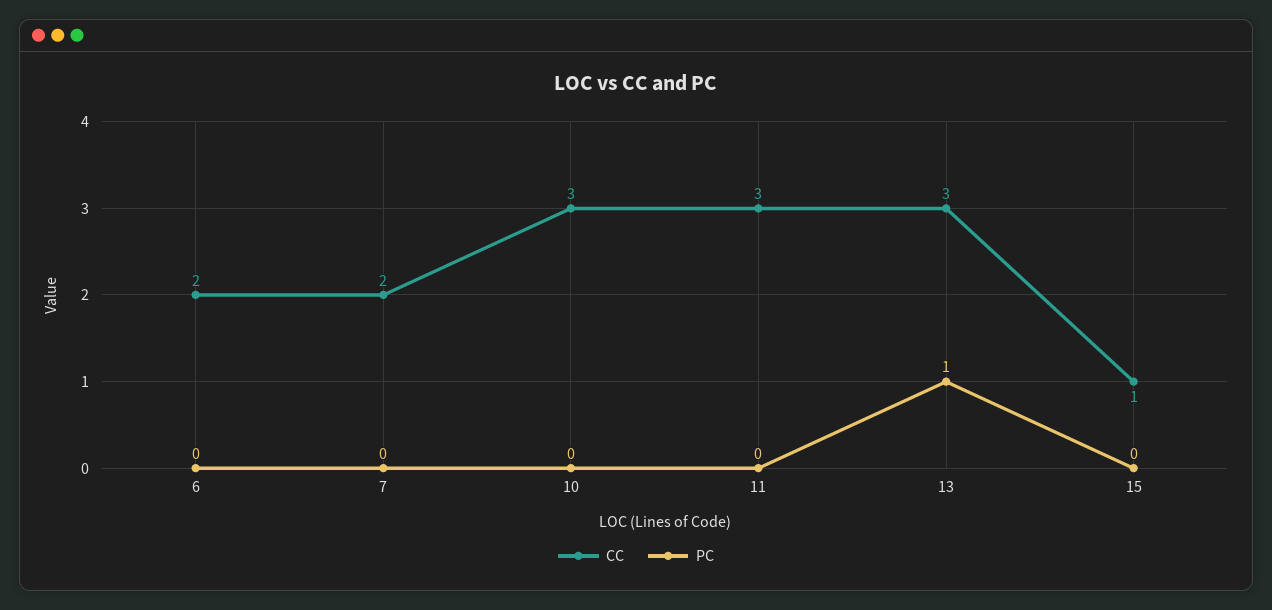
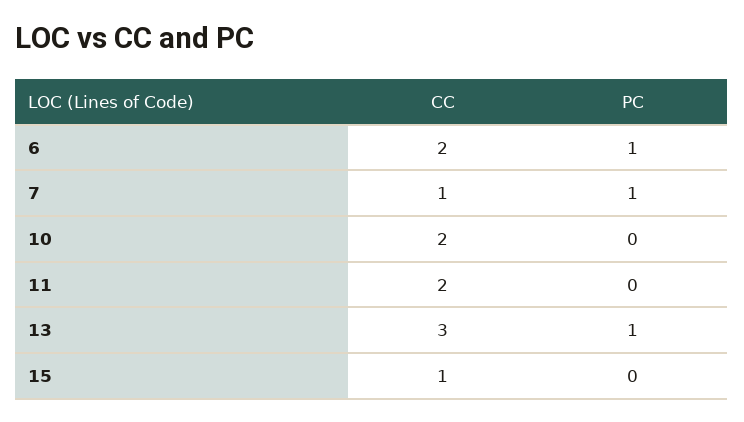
PC, 6: 0 -> 1
CC, 7: 2 -> 1
PC, 7: 0 -> 1
CC, 10: 3 -> 2
CC, 11: 3 -> 2

